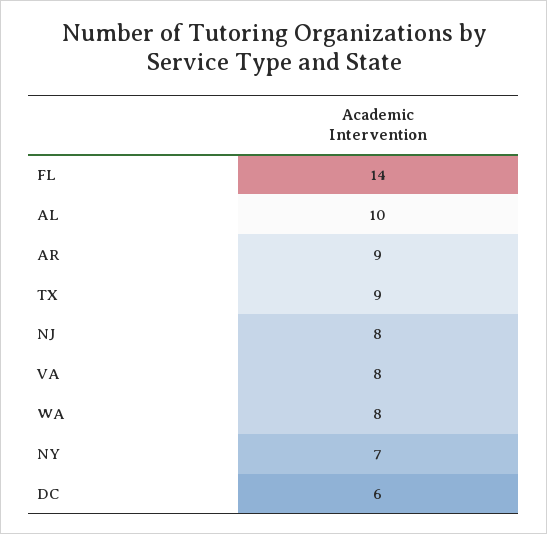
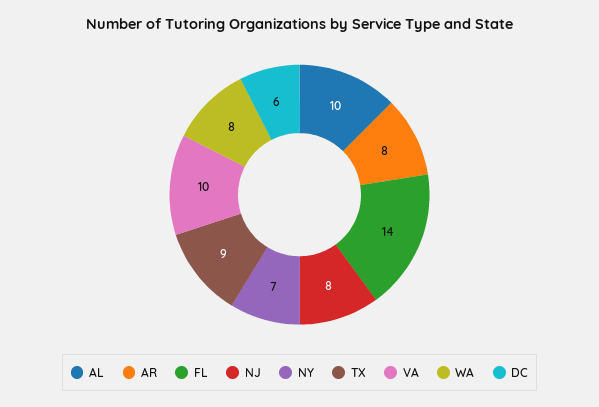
AR: 9 -> 8
VA: 8 -> 10

